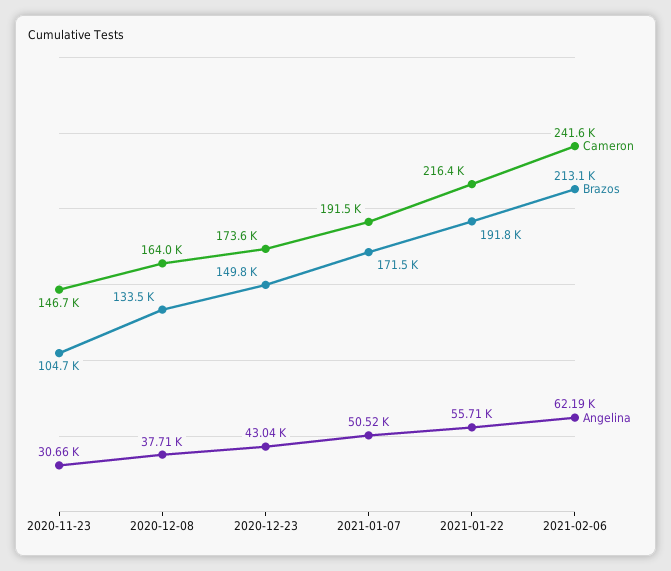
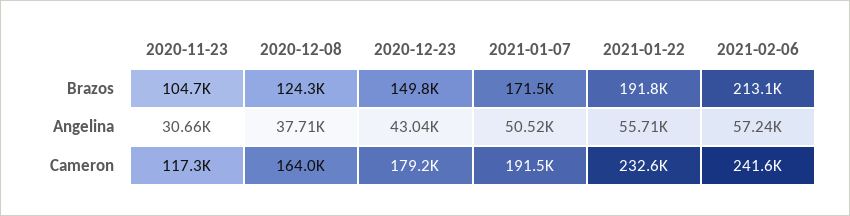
Cameron, 2020-11-23: 146700 -> 117300
Brazos, 2020-12-08: 133500 -> 124300
Cameron, 2020-12-23: 173600 -> 179200
Cameron, 2021-01-22: 216400 -> 232600
Angelina, 2021-02-06: 62190 -> 57240

